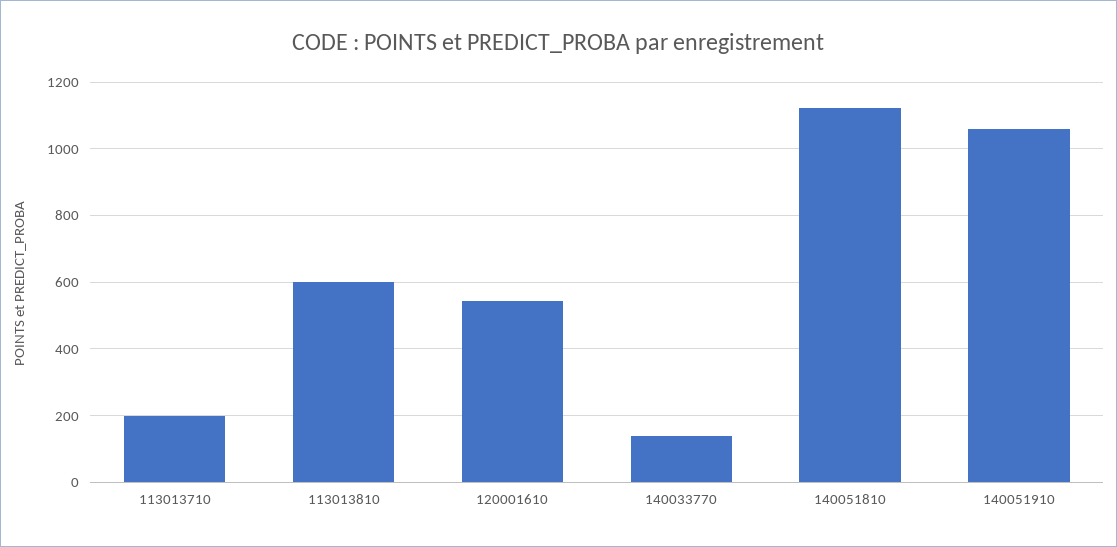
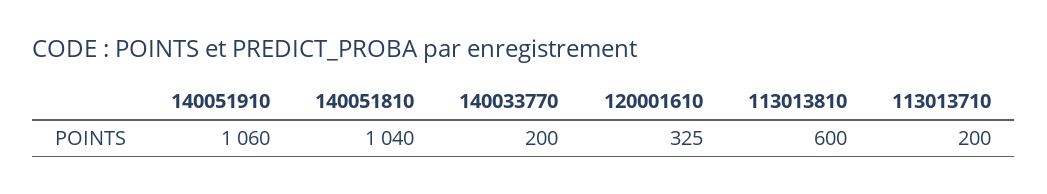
120001610: 540 -> 325
140033770: 140 -> 200
140051810: 1120 -> 1040

